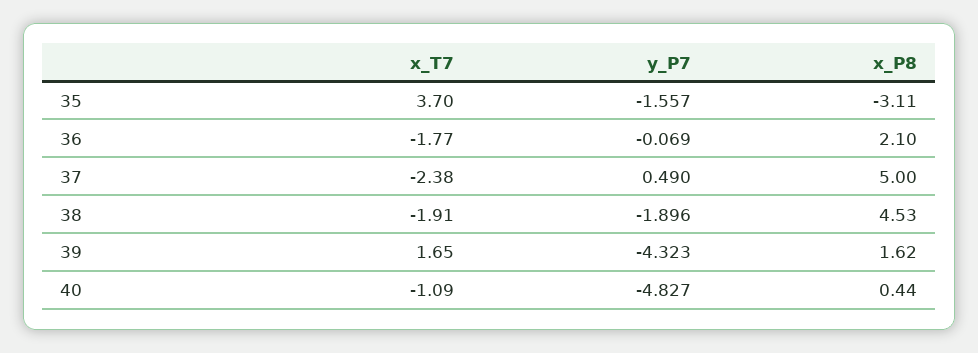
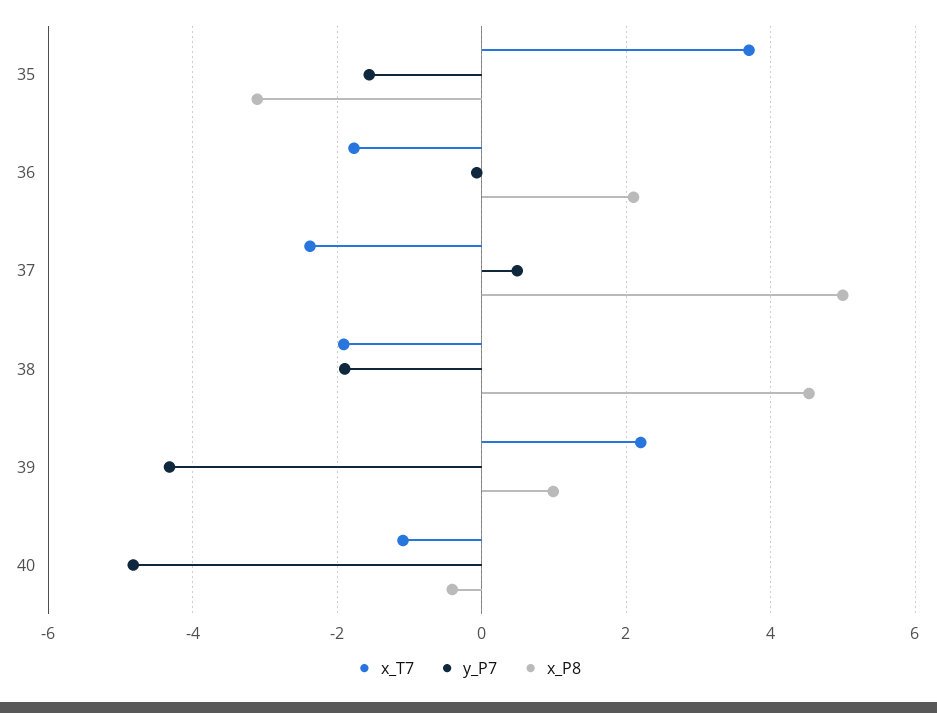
x_T7, 39: 1.65 -> 2.2
x_P8, 39: 1.62 -> 1
x_P8, 40: 0.44 -> -0.4

